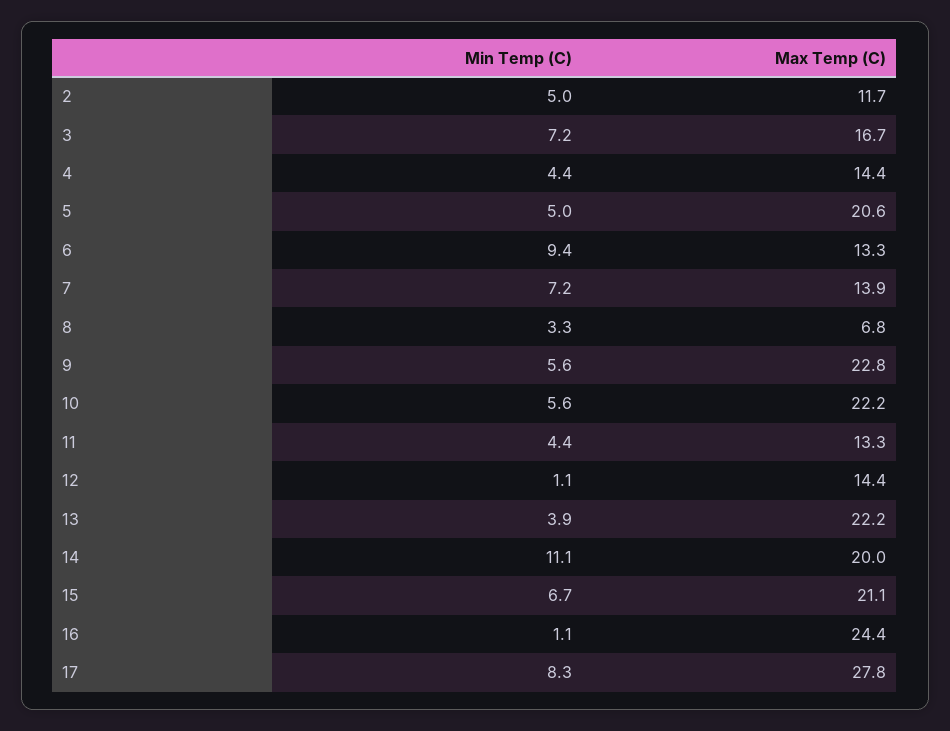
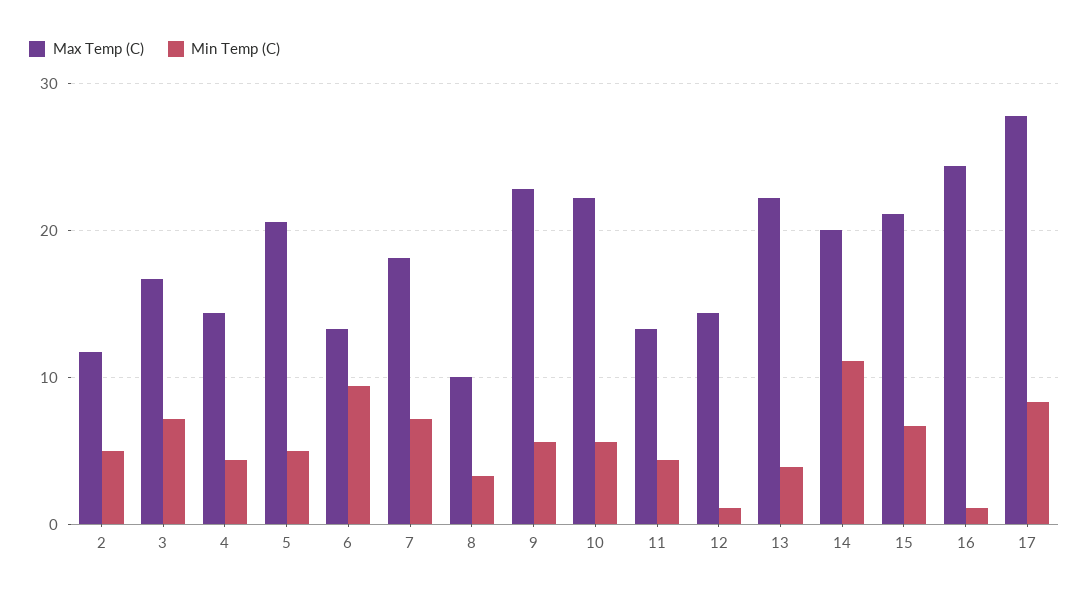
Max Temp (C), 7: 13.9 -> 18
Max Temp (C), 8: 6.8 -> 10

